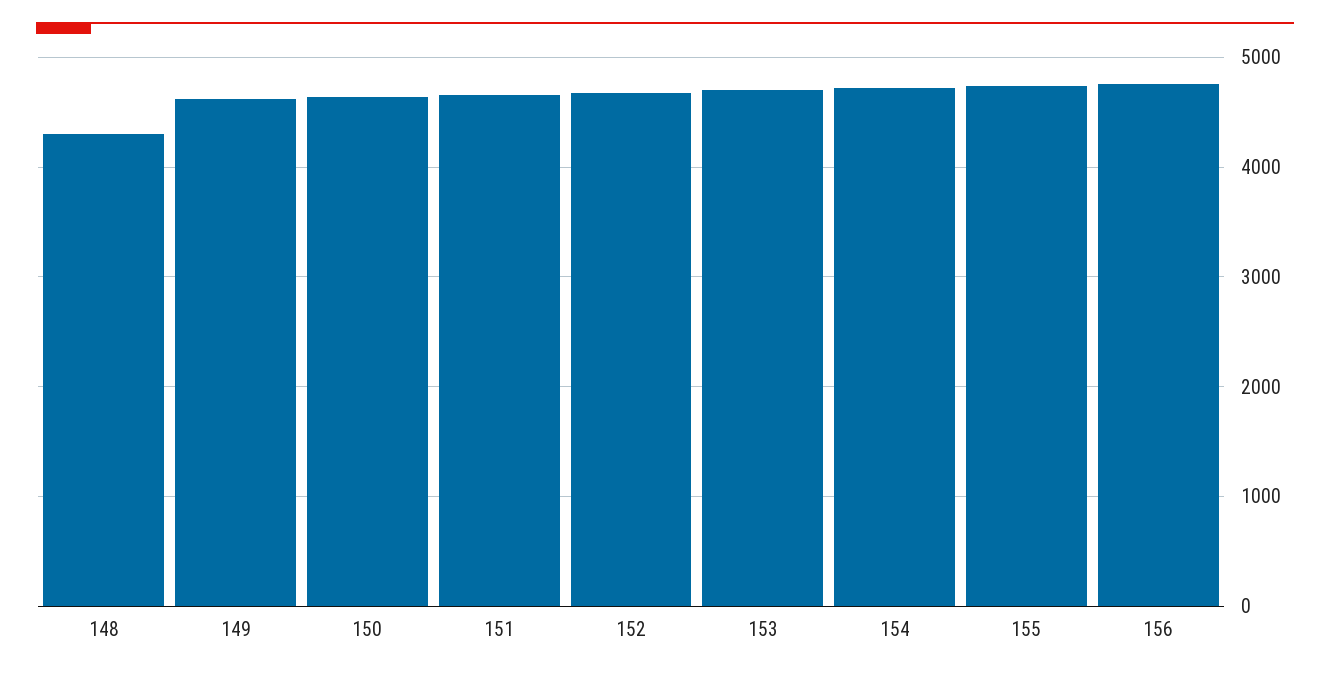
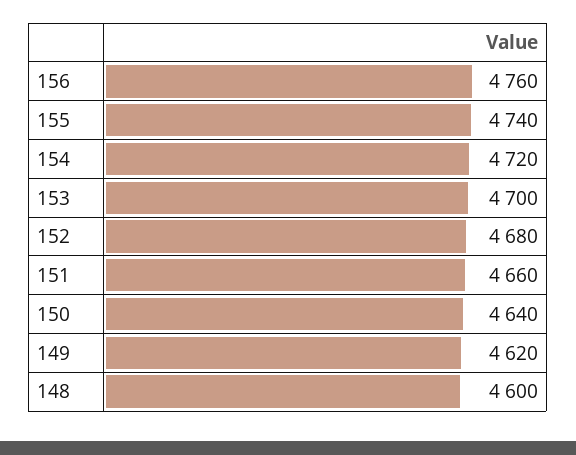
148: 4300 -> 4600

